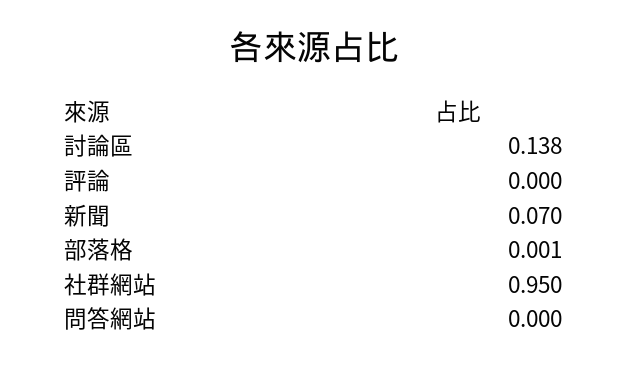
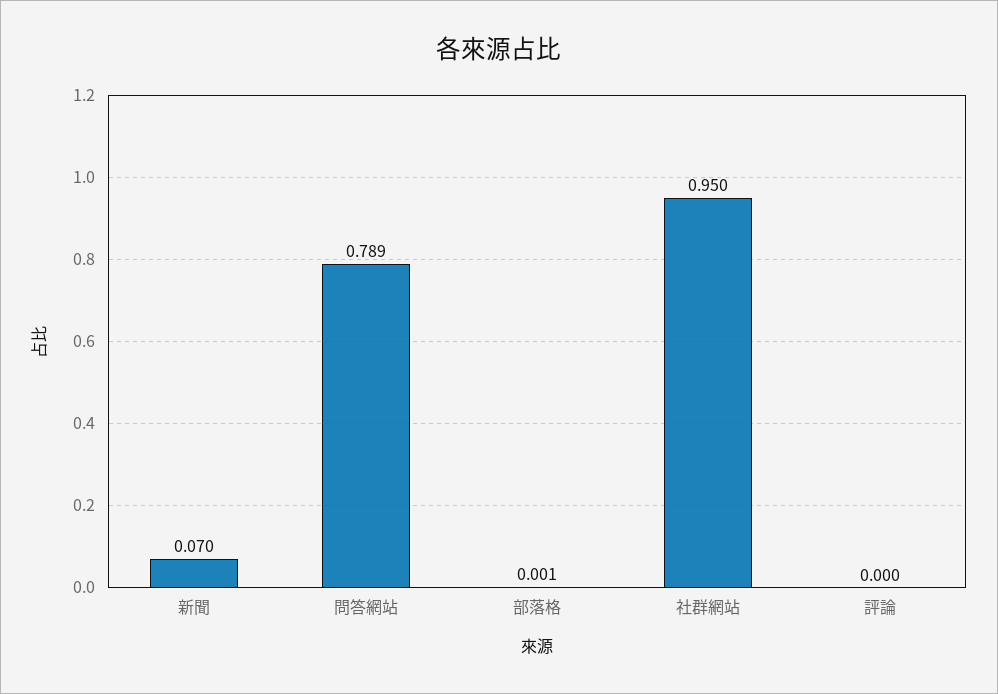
討論區: 0.138 -> none
問答網站: 0 -> 0.789

